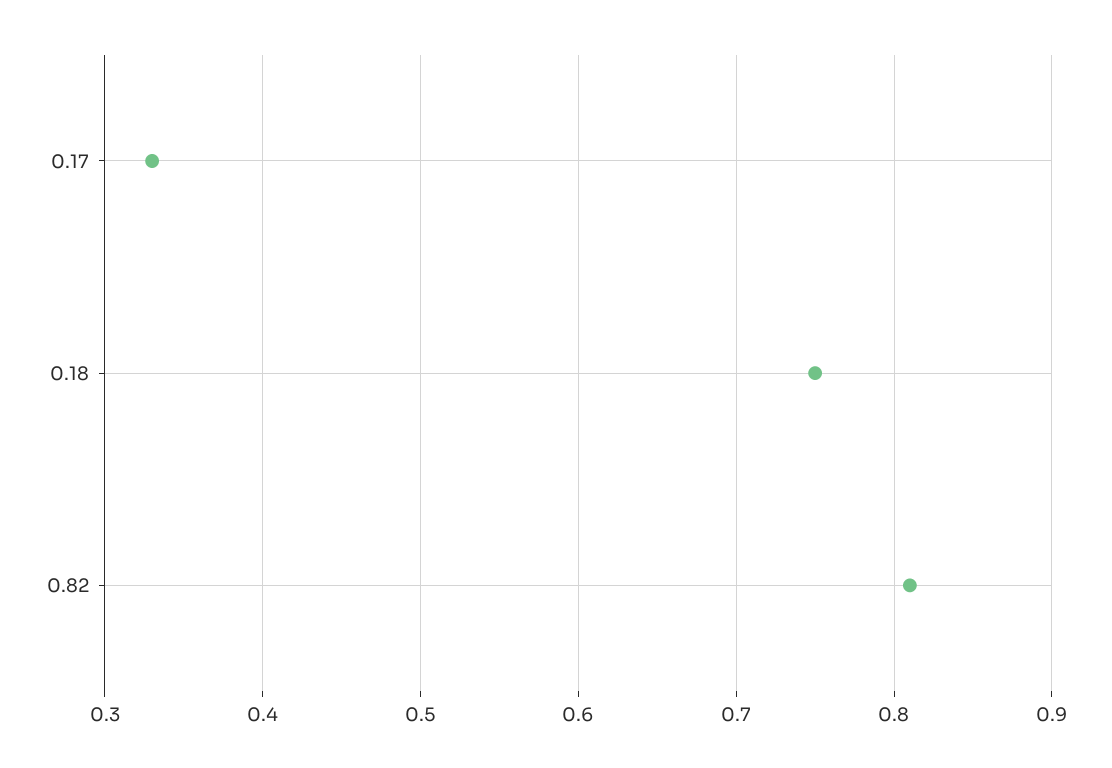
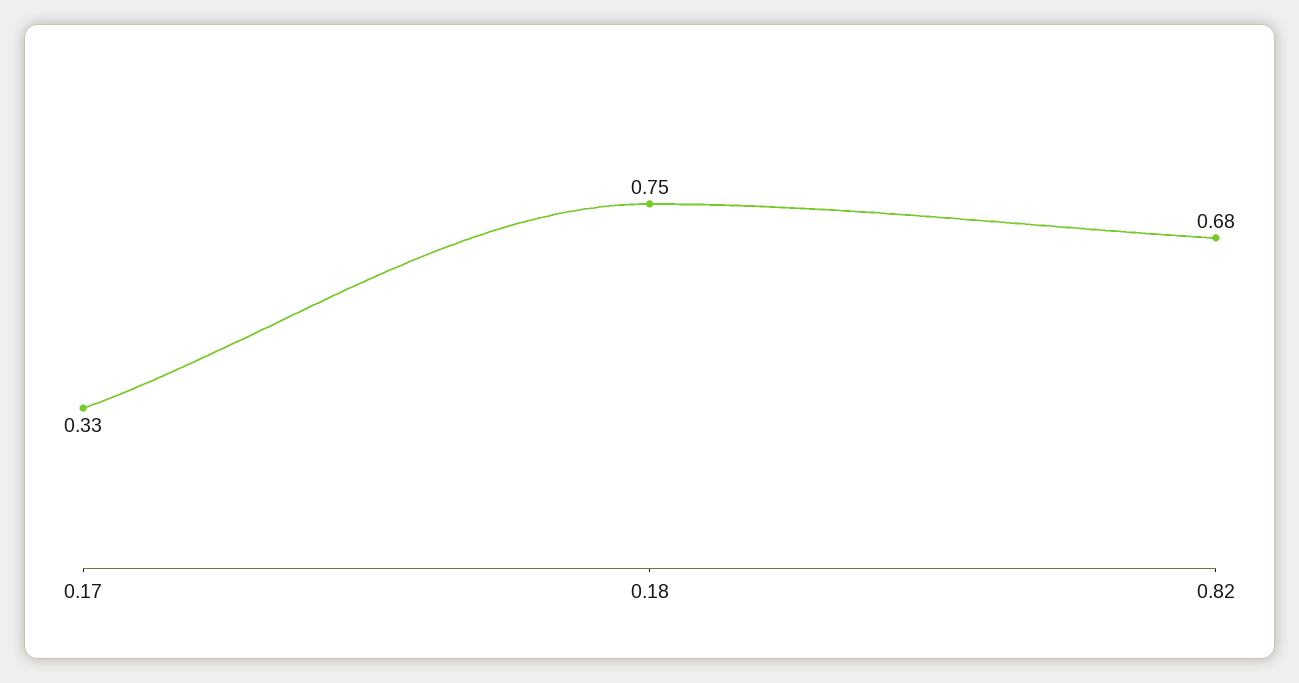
0.82: 0.81 -> 0.68

